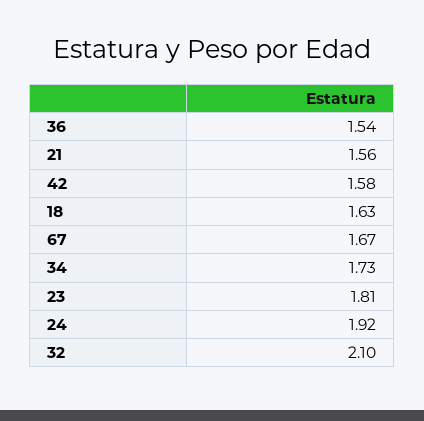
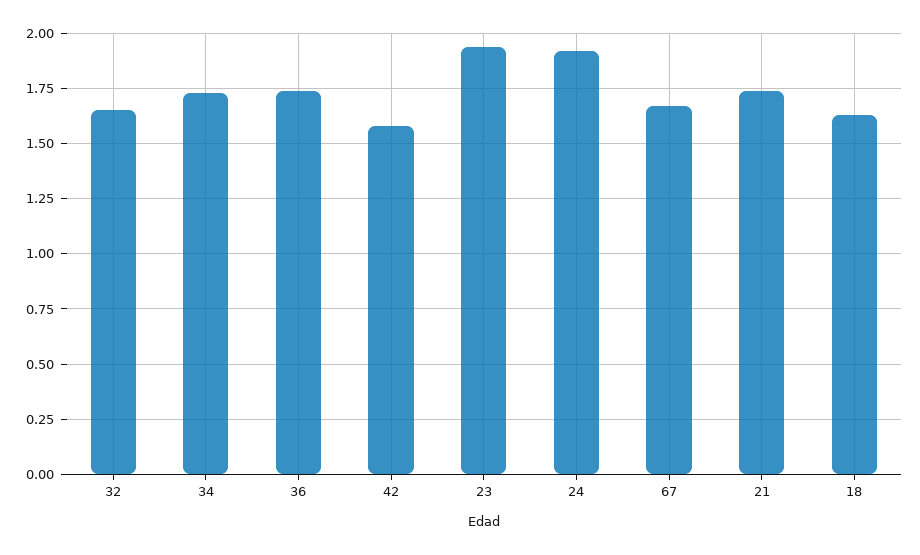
36: 1.54 -> 1.75
21: 1.56 -> 1.75
23: 1.81 -> 1.95
32: 2.1 -> 1.65

